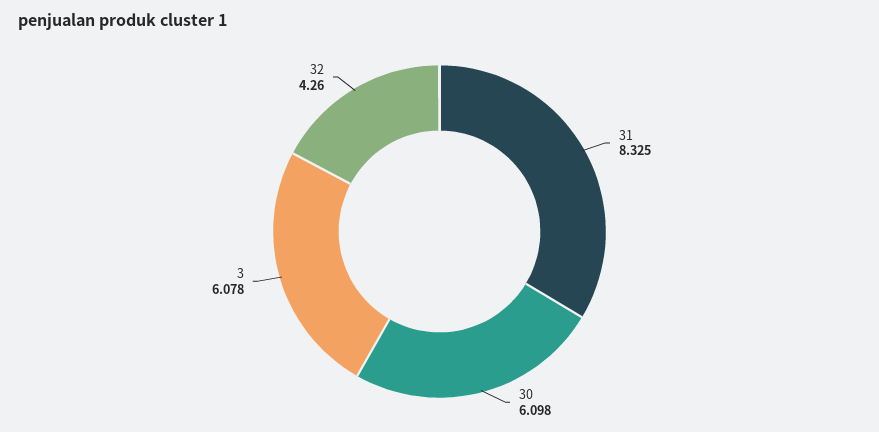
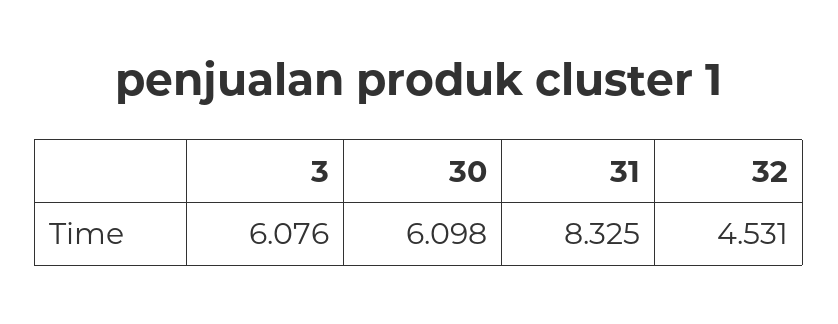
3: 6.078 -> 6.076
32: 4.26 -> 4.531

